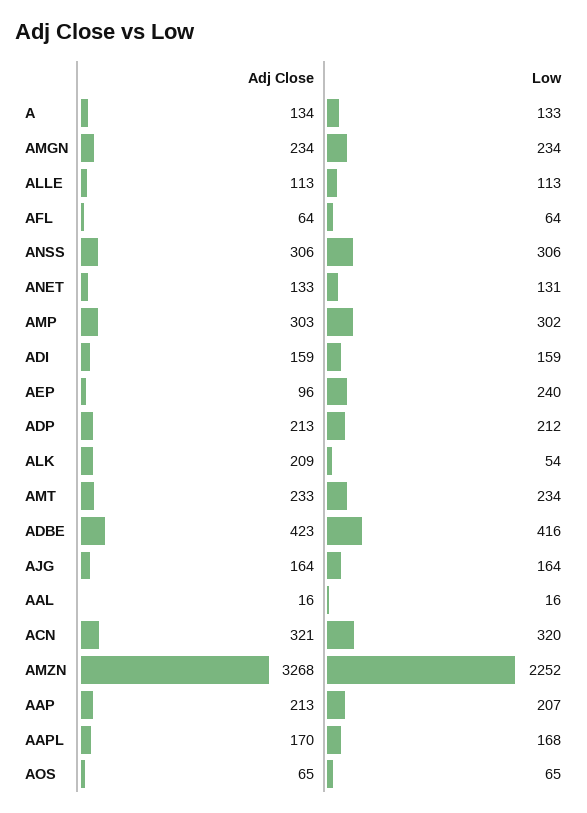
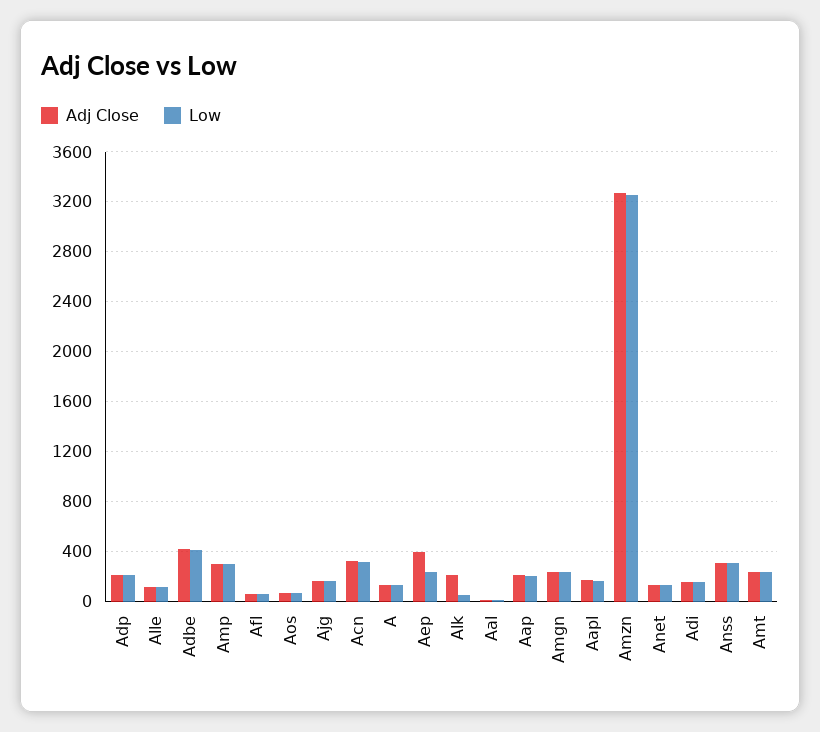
Adj Close, AEP: 96 -> 400
Low, AMZN: 2252 -> 3250

